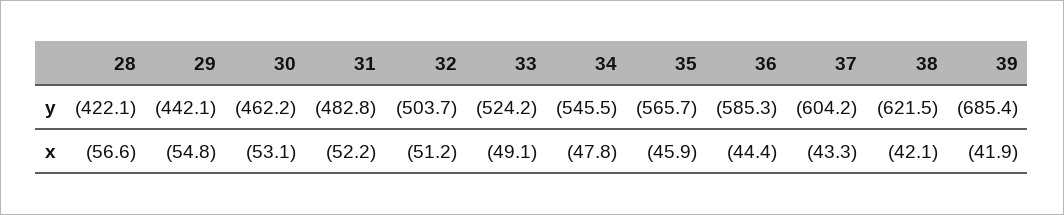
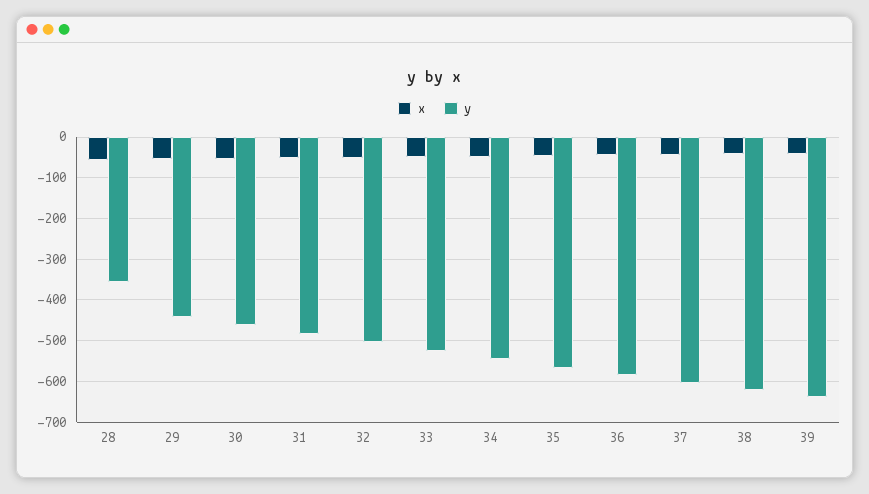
y, 28: -422.1 -> -360
y, 39: -685.4 -> -640

